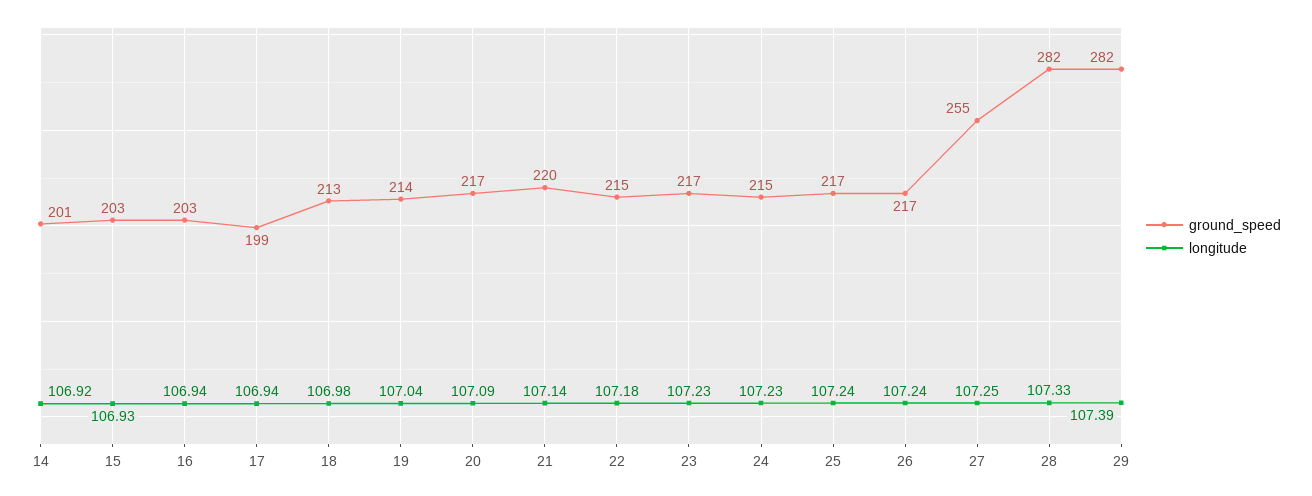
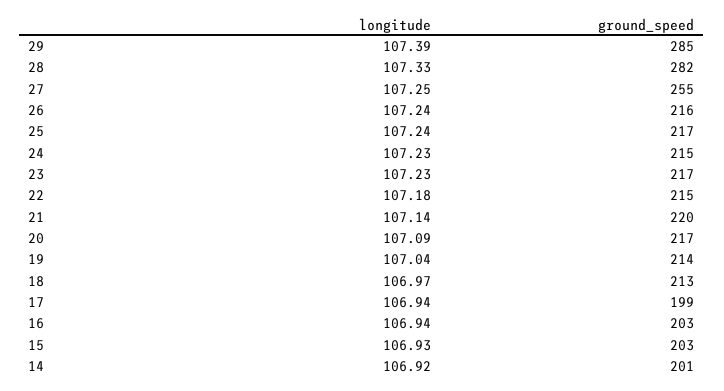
longitude, 18: 106.98 -> 106.97
ground_speed, 26: 217 -> 216
ground_speed, 29: 282 -> 285

